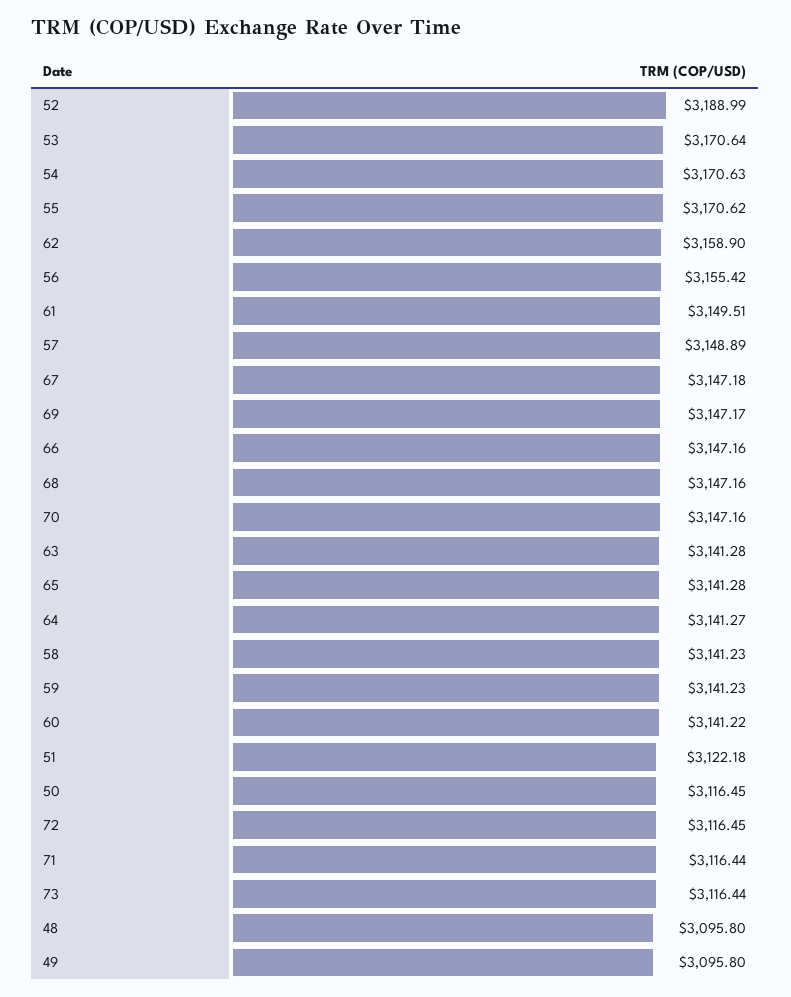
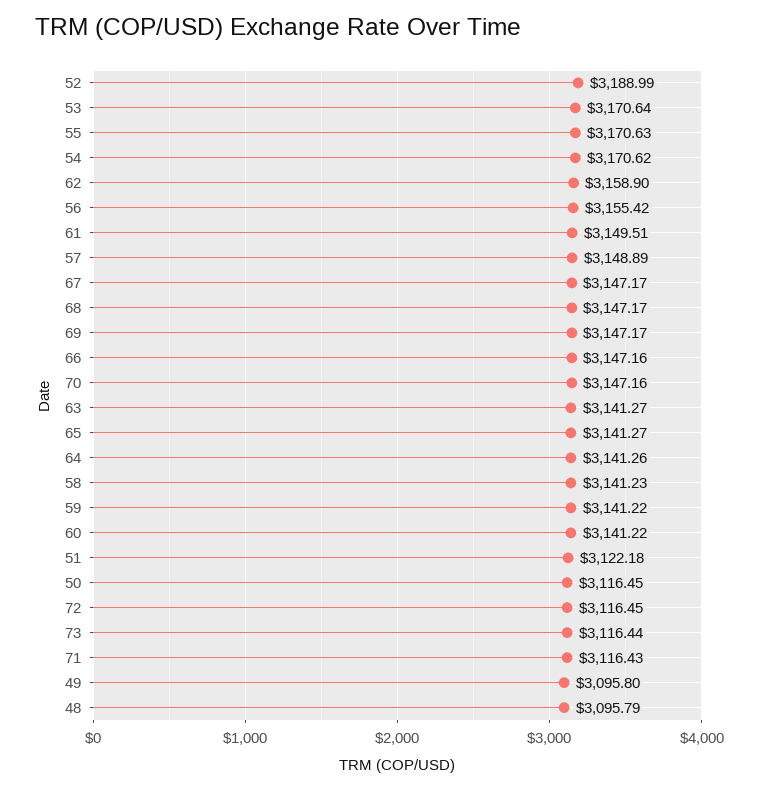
54: 3170.63 -> 3170.62
55: 3170.62 -> 3170.63
67: 3147.18 -> 3147.17
68: 3147.16 -> 3147.17
63: 3141.28 -> 3141.27
65: 3141.28 -> 3141.27
64: 3141.27 -> 3141.26
59: 3141.23 -> 3141.22
71: 3116.44 -> 3116.43
48: 3095.8 -> 3095.79

